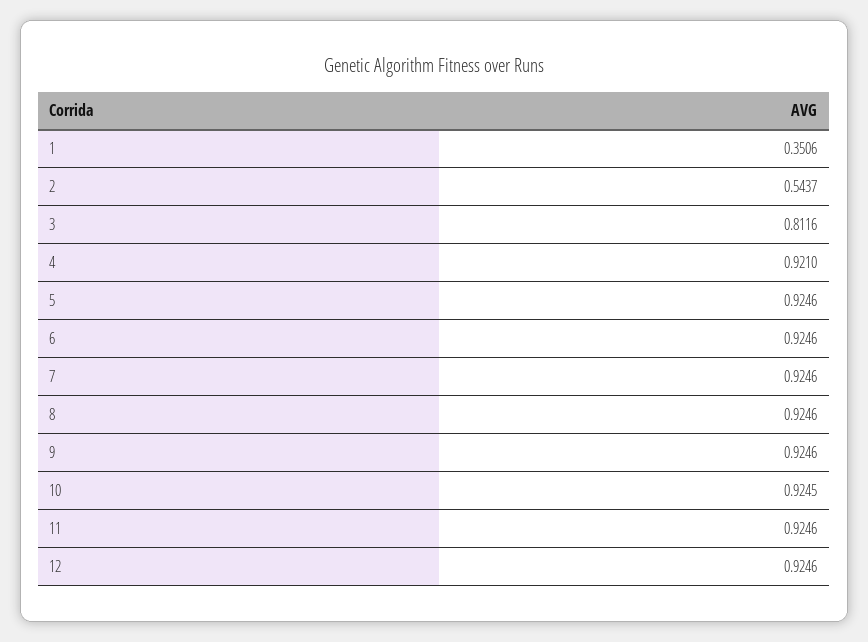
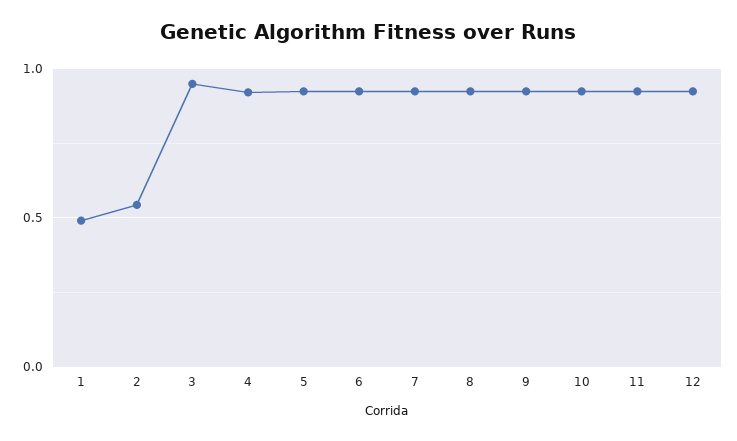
1: 0.3506 -> 0.5
3: 0.8116 -> 0.95

